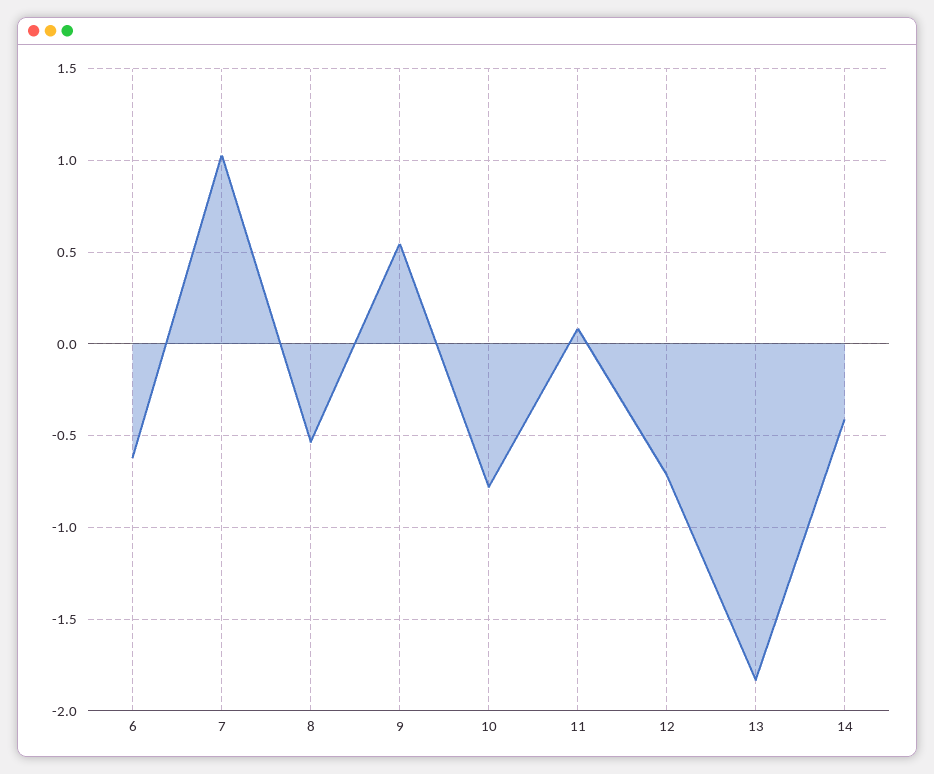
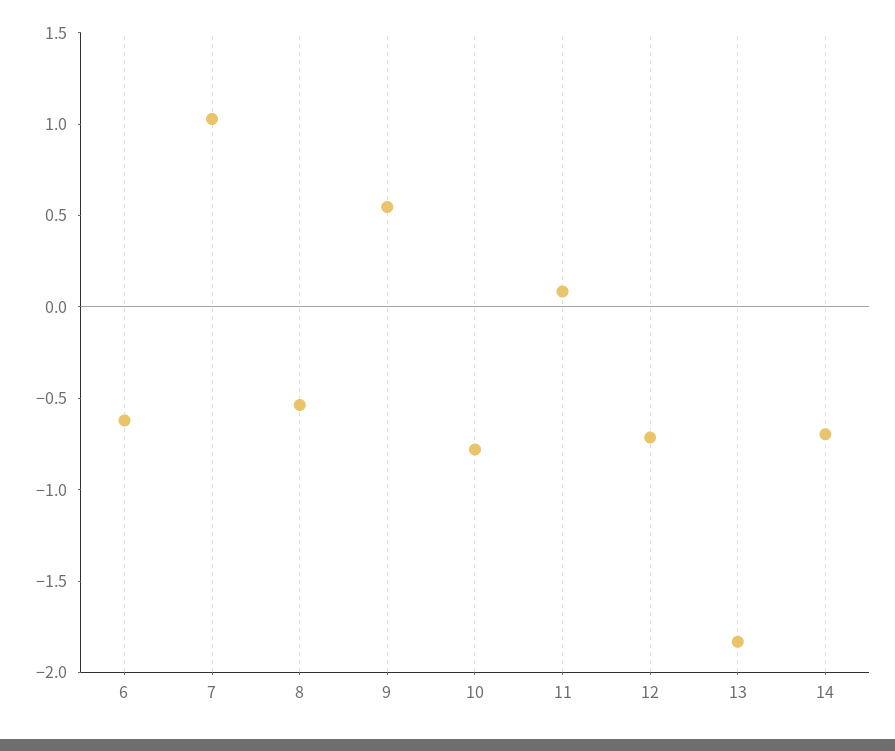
14: -0.4 -> -0.7

